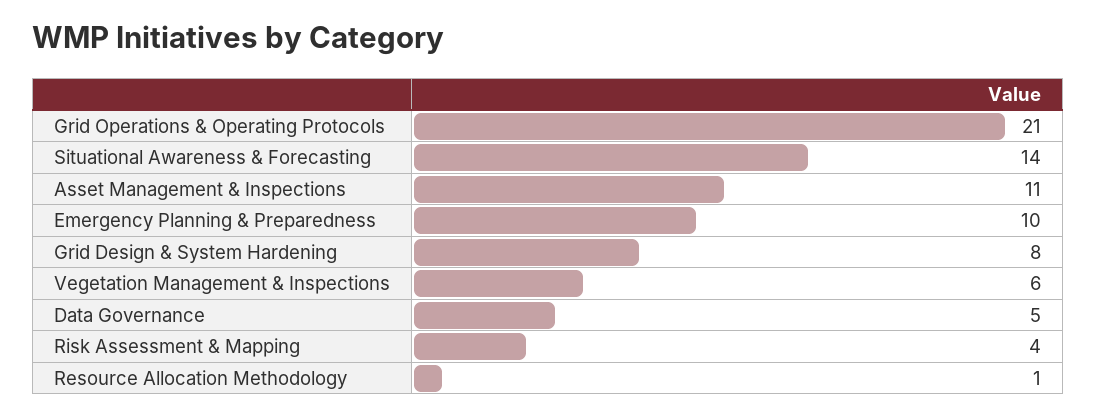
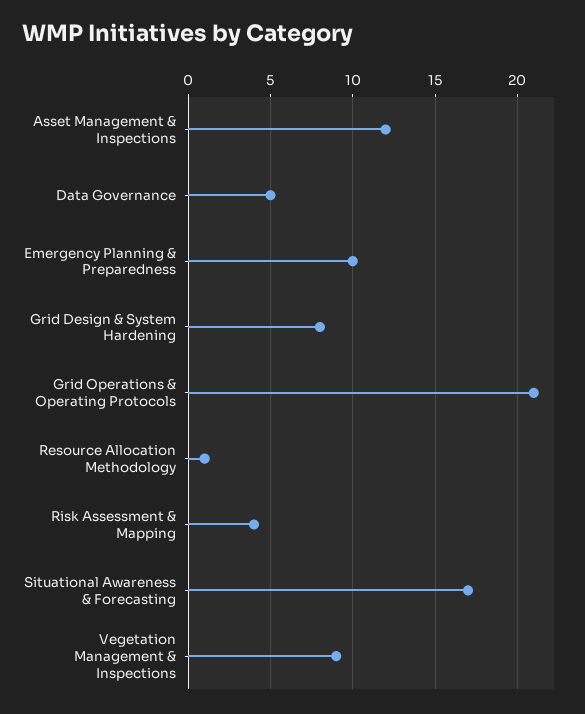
Situational Awareness & Forecasting: 14 -> 17
Asset Management & Inspections: 11 -> 12
Vegetation Management & Inspections: 6 -> 9

